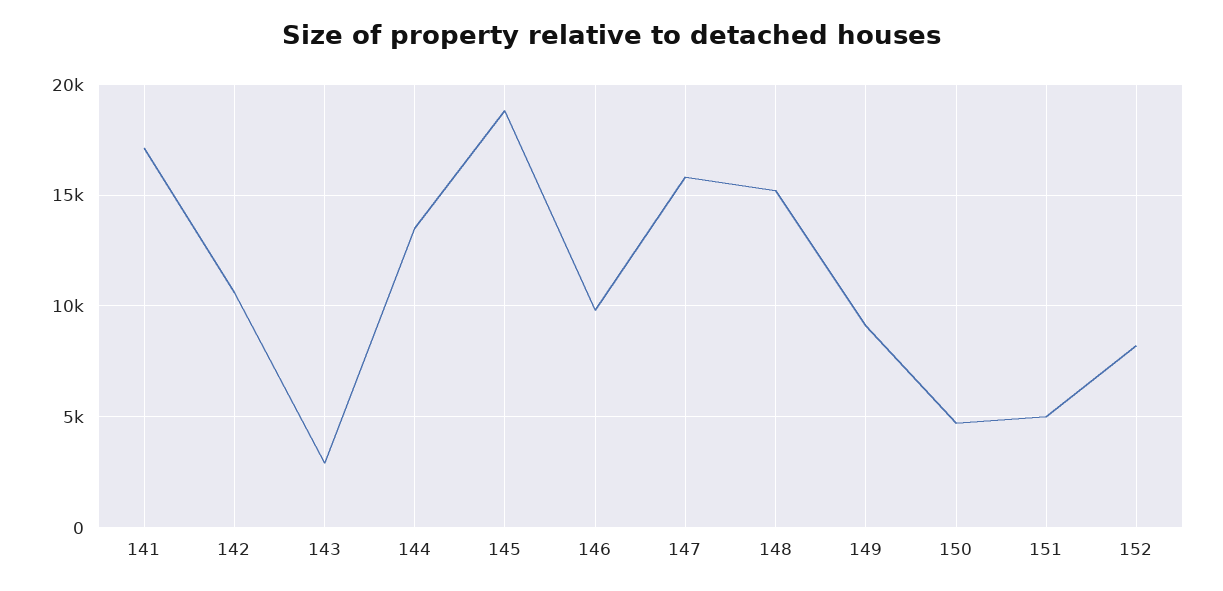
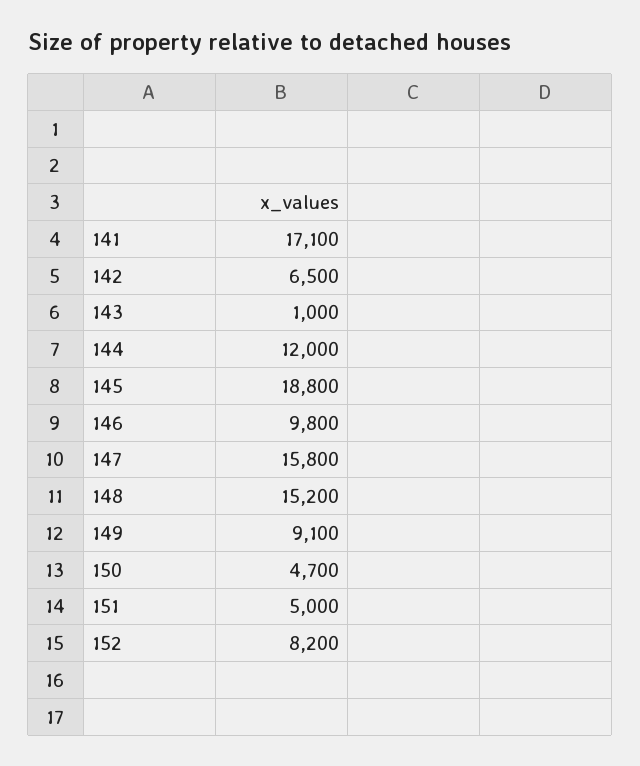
142: 10500 -> 6500
143: 3000 -> 1000
144: 13500 -> 12000

